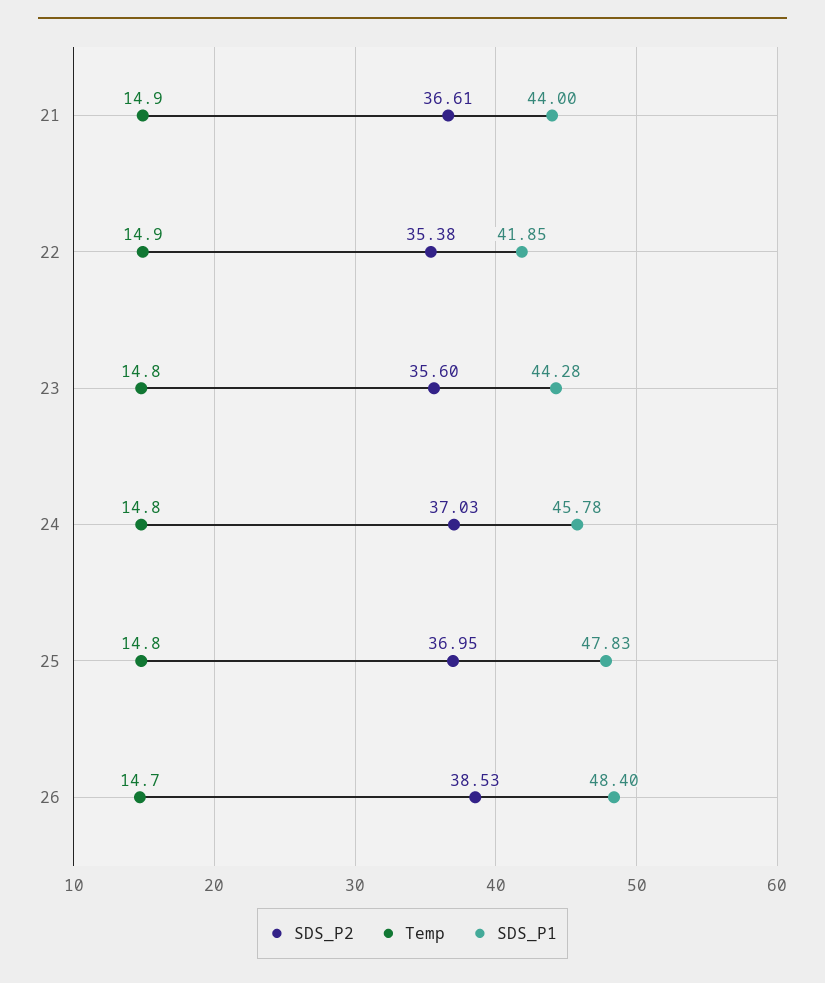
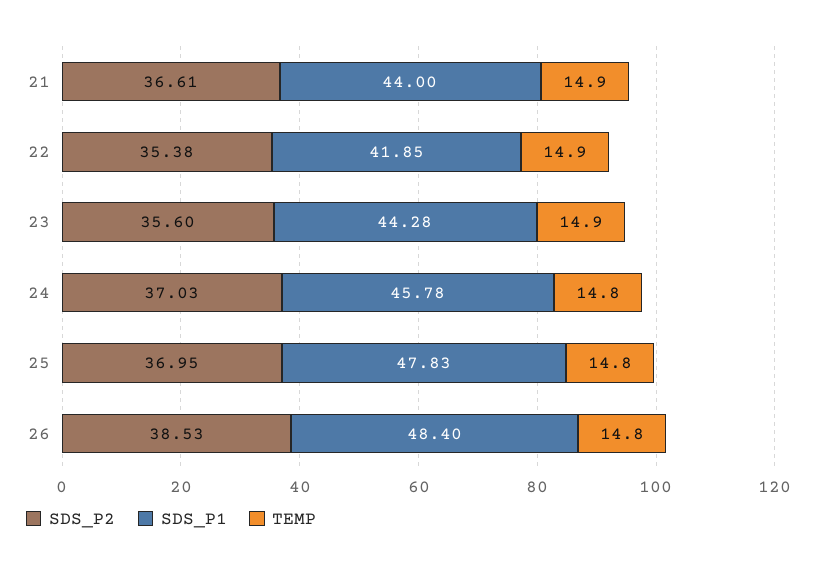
Temp, 23: 14.8 -> 14.9
Temp, 26: 14.7 -> 14.8

